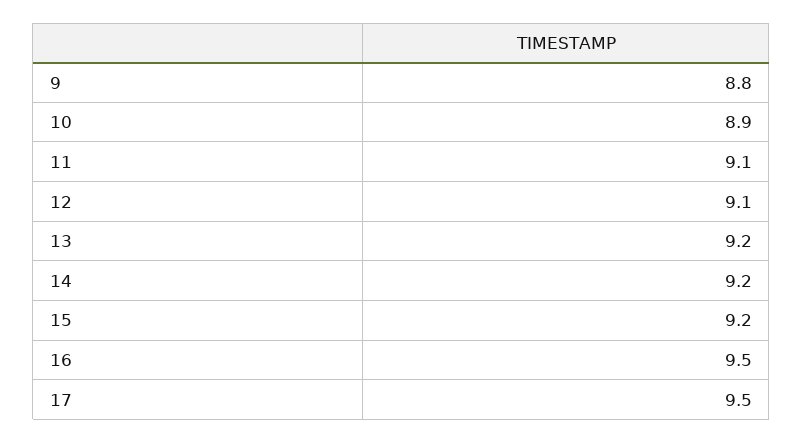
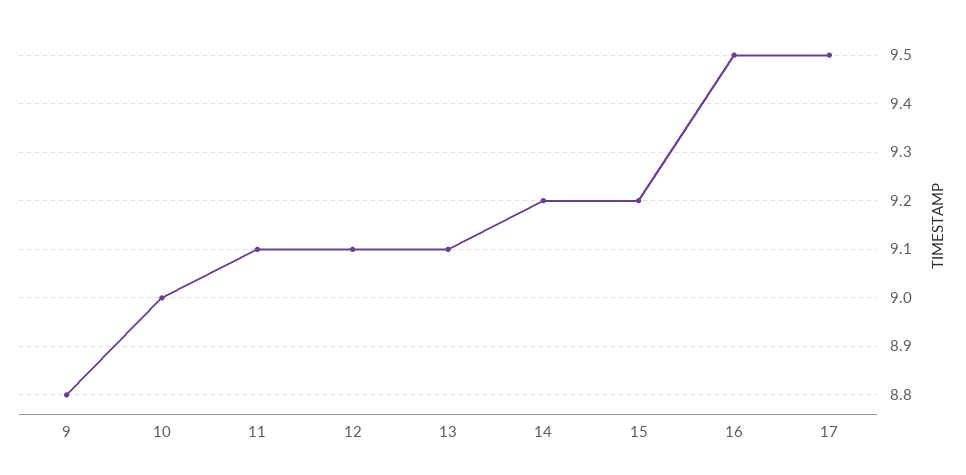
10: 8.9 -> 9
13: 9.2 -> 9.1

